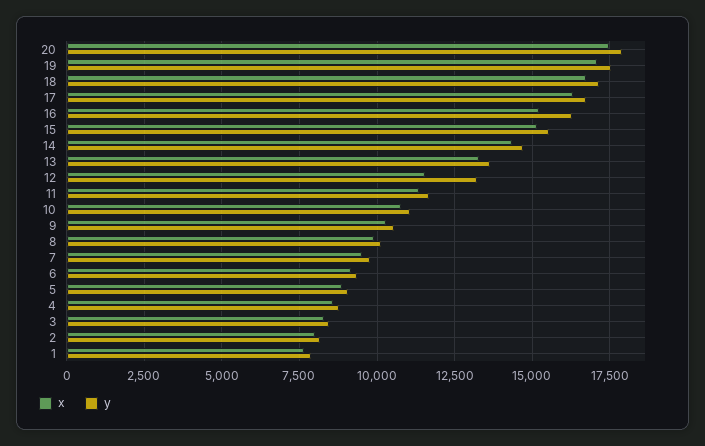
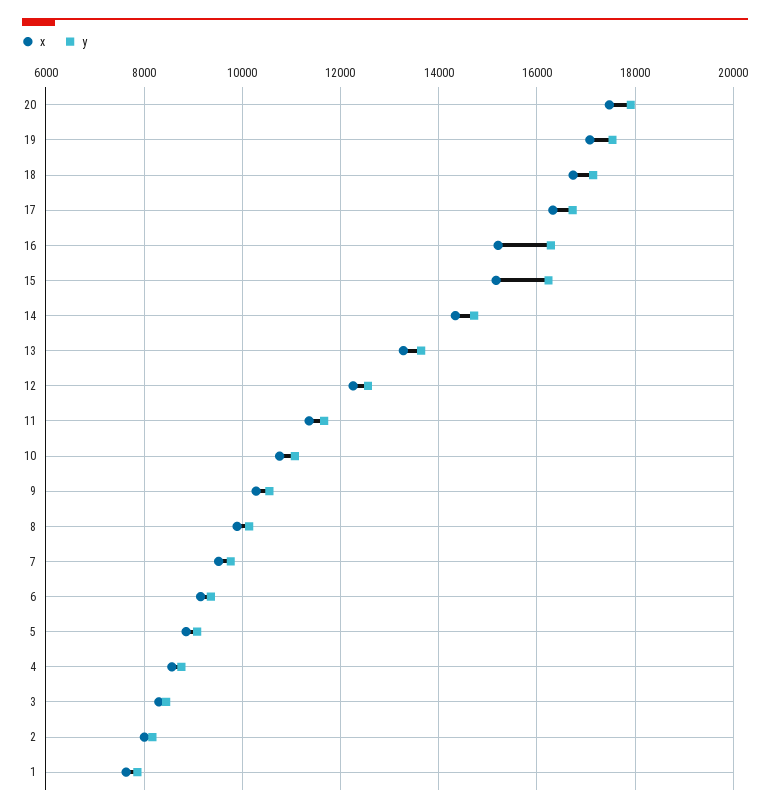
y, 15: 15500 -> 16200
x, 12: 11500 -> 12200
y, 12: 13250 -> 12600

